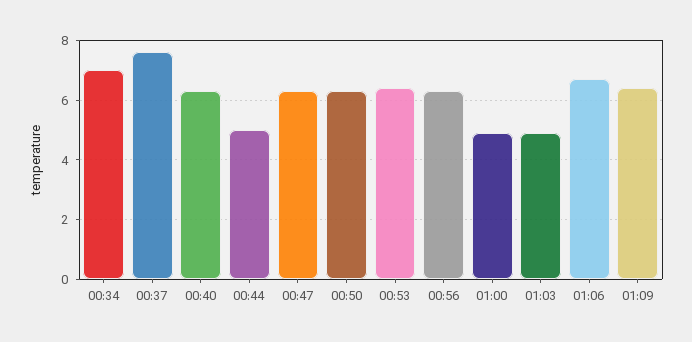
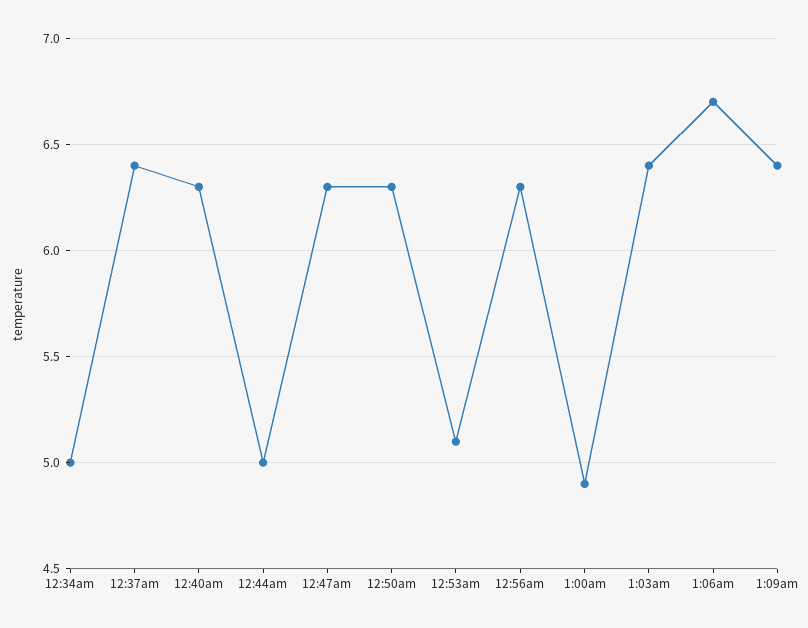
00:34: 7 -> 5
00:37: 7.5 -> 6.4
00:53: 6.5 -> 5.1
01:03: 5 -> 6.4

